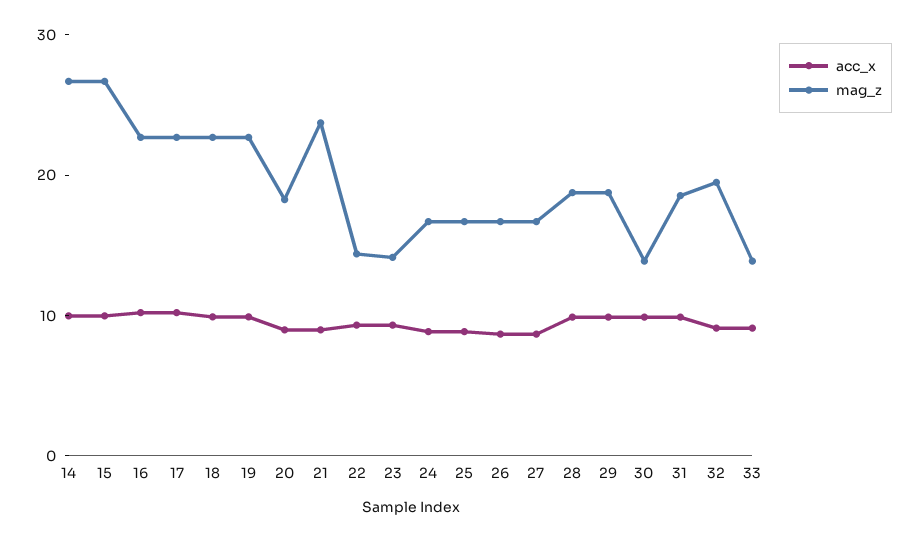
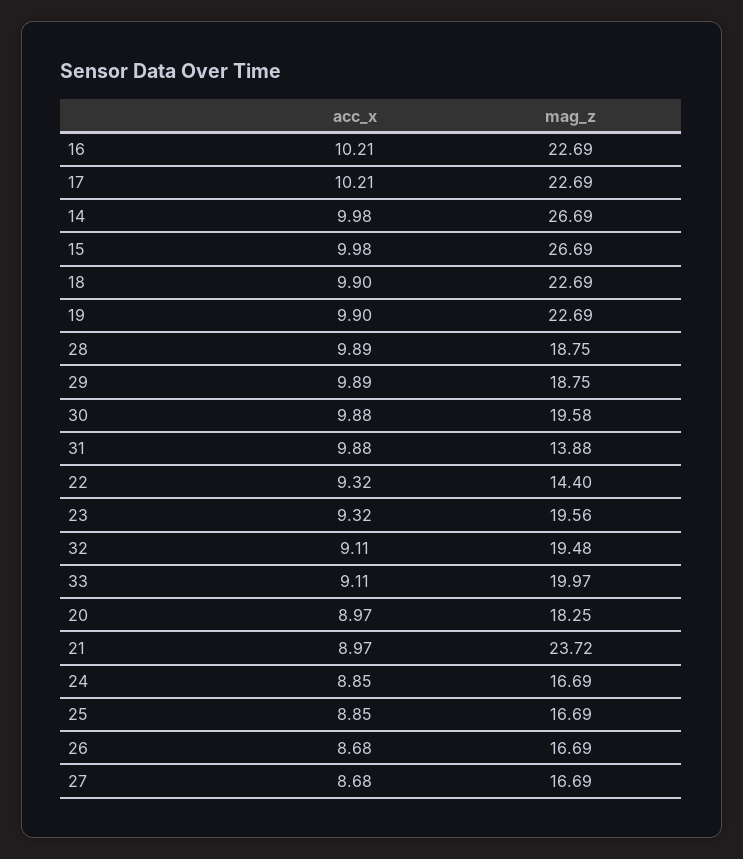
mag_z, 23: 14 -> 19.56
mag_z, 30: 14 -> 19.58
mag_z, 31: 18 -> 13.88
mag_z, 33: 14 -> 19.97

